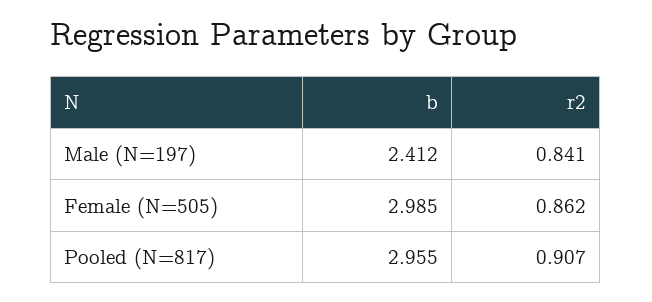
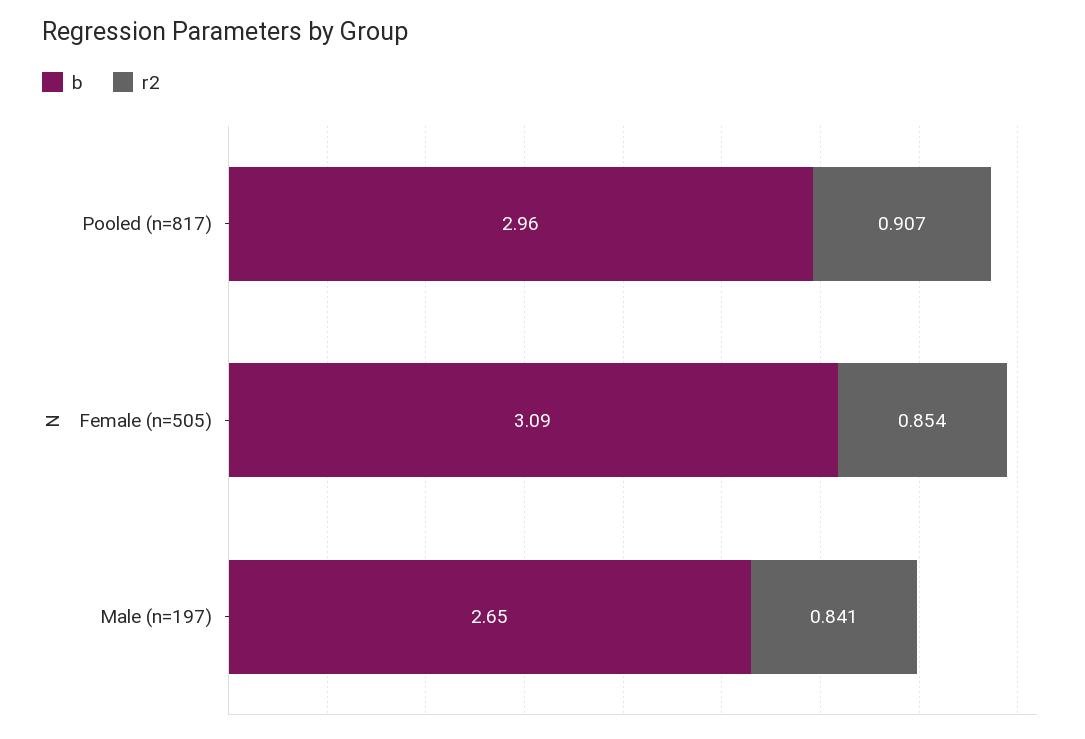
b, Male (N=197): 2.412 -> 2.65
b, Female (N=505): 2.985 -> 3.09
r2, Female (N=505): 0.862 -> 0.854

